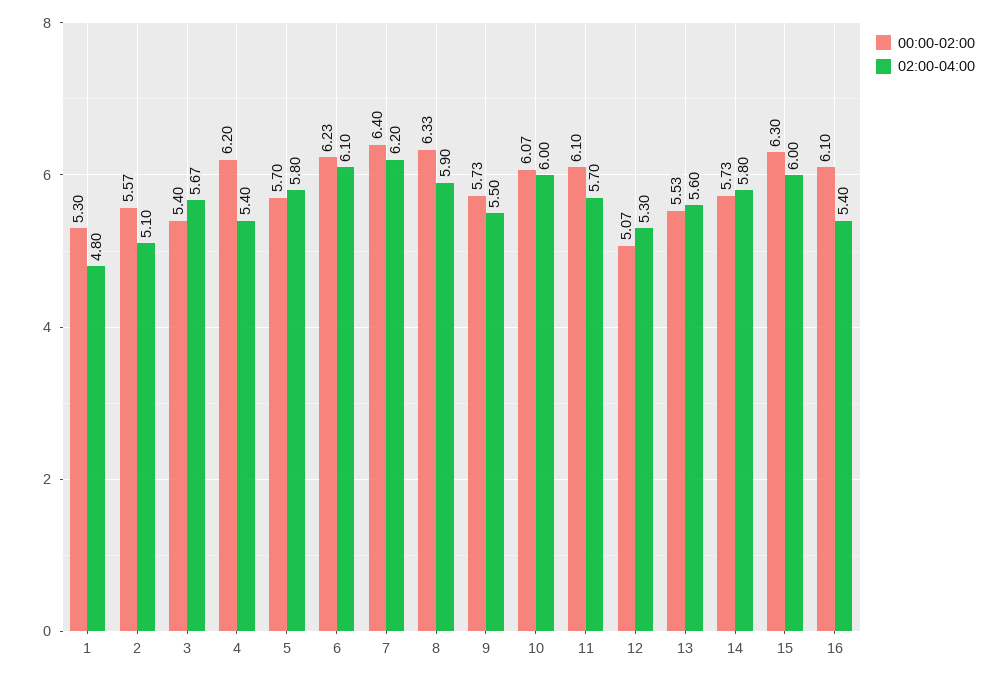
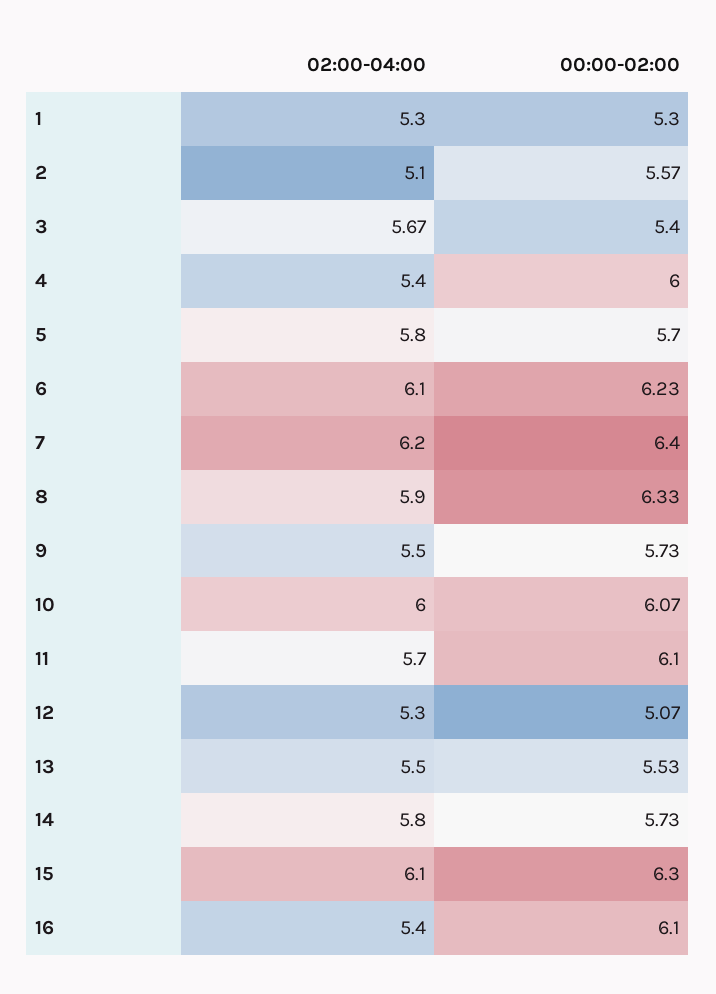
02:00-04:00, 1: 4.8 -> 5.3
00:00-02:00, 4: 6.2 -> 6
02:00-04:00, 13: 5.6 -> 5.5
02:00-04:00, 15: 6 -> 6.1

